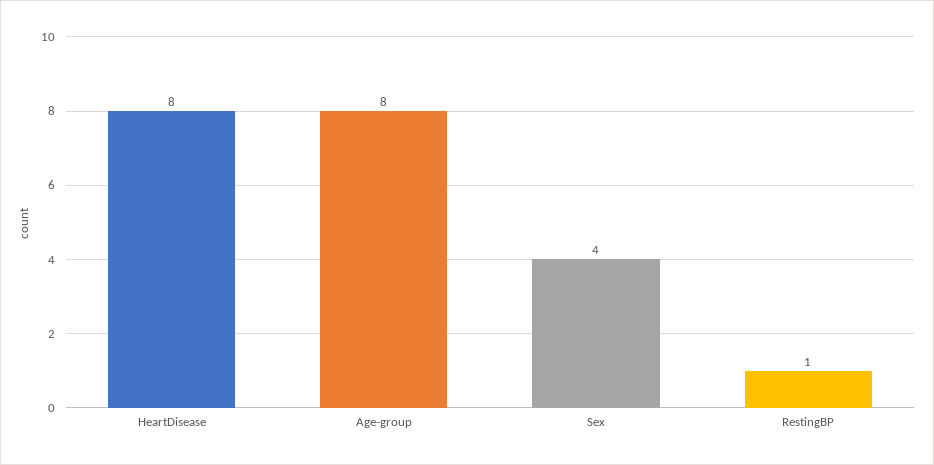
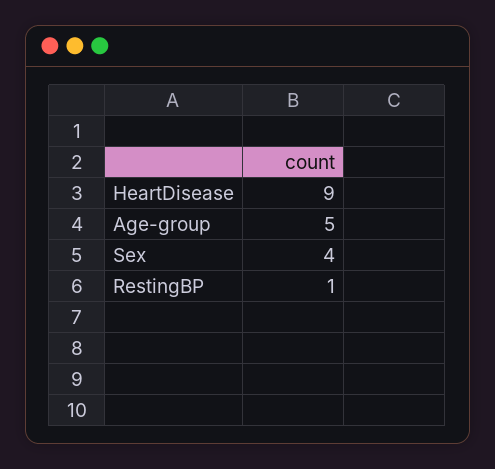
HeartDisease: 8 -> 9
Age-group: 8 -> 5

